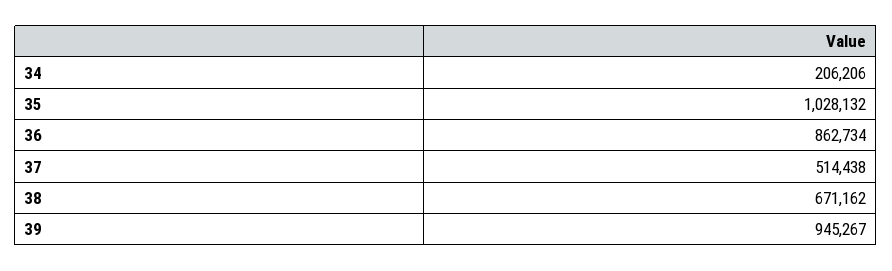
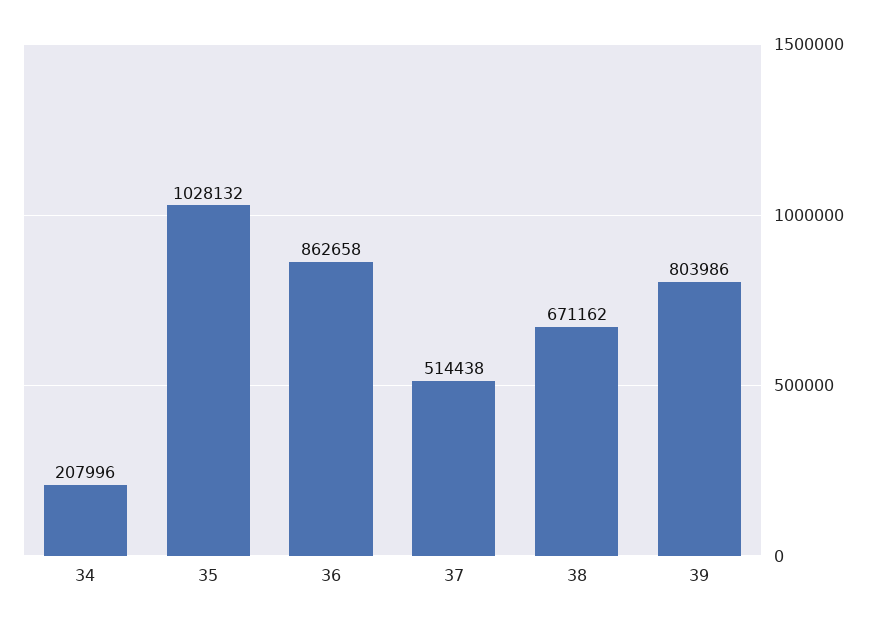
34: 206206 -> 207996
36: 862734 -> 862658
39: 945267 -> 803986

